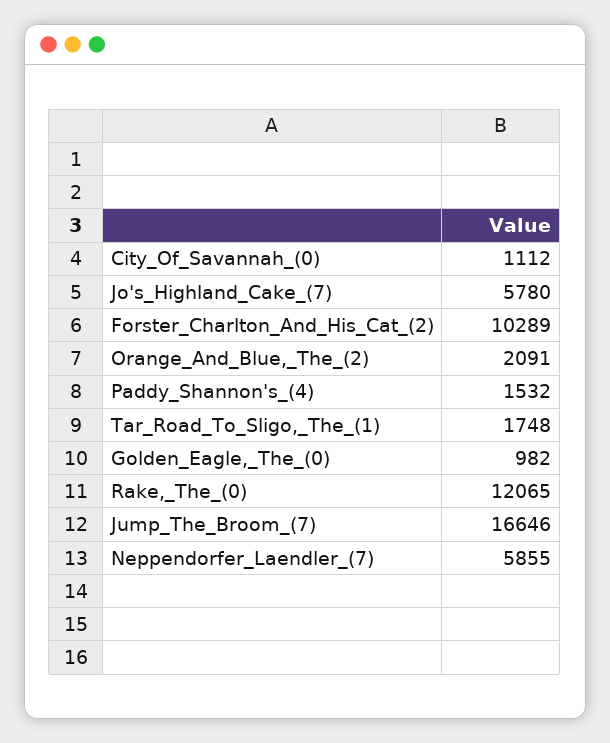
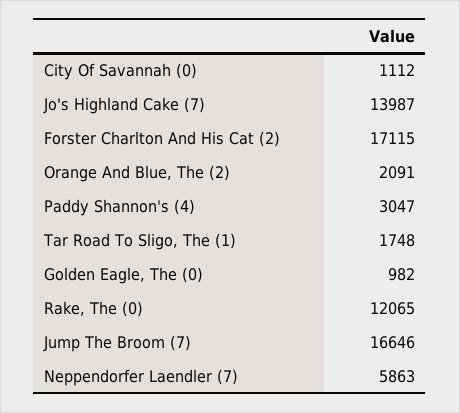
Jo's_Highland_Cake_(7): 5780 -> 13987
Forster_Charlton_And_His_Cat_(2): 10289 -> 17115
Paddy_Shannon's_(4): 1532 -> 3047
Neppendorfer_Laendler_(7): 5855 -> 5863

